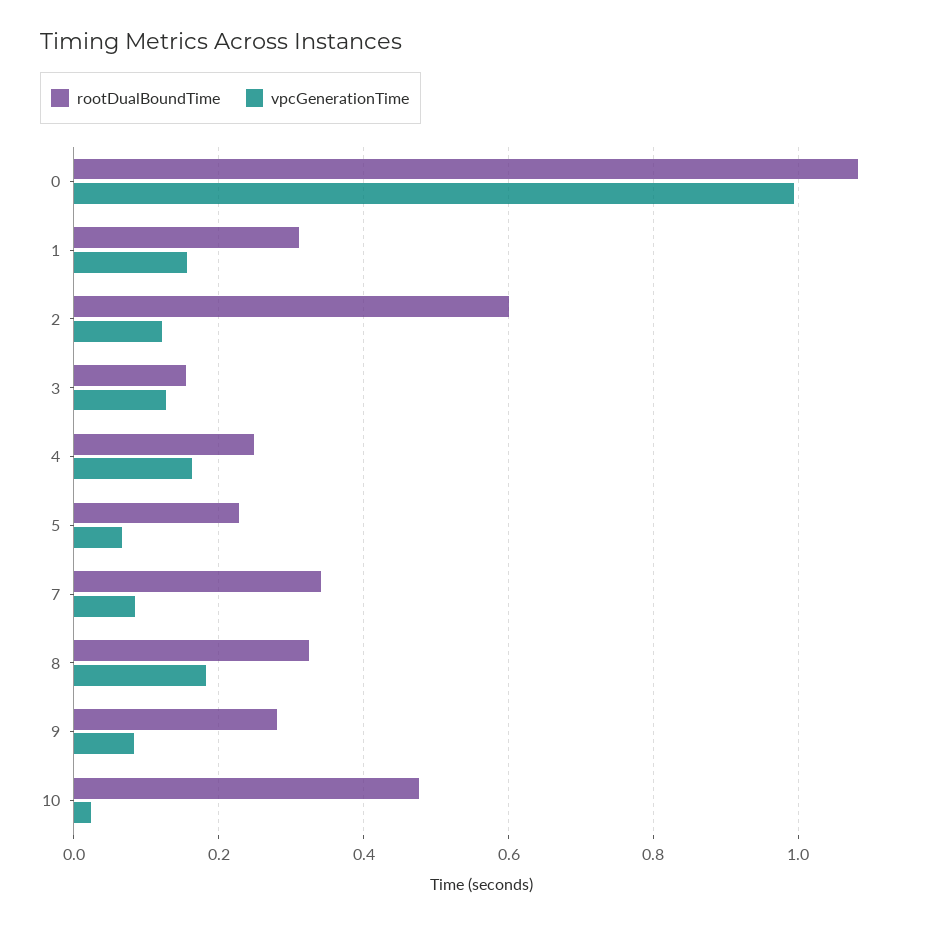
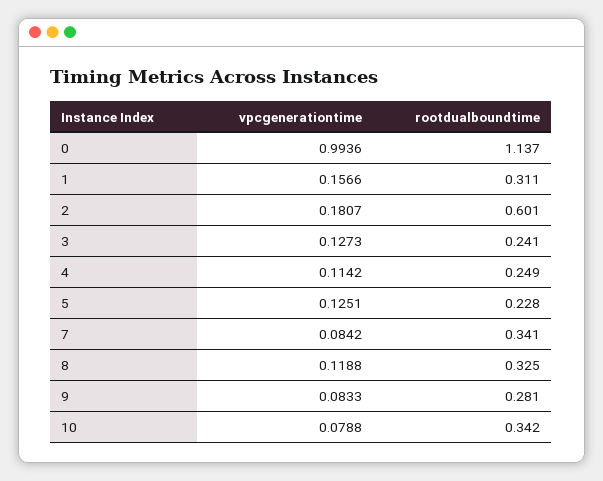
rootDualBoundTime, 0: 1.08 -> 1.137
vpcGenerationTime, 2: 0.12 -> 0.1807
rootDualBoundTime, 3: 0.16 -> 0.241
vpcGenerationTime, 4: 0.16 -> 0.1142
vpcGenerationTime, 5: 0.06 -> 0.1251
vpcGenerationTime, 8: 0.18 -> 0.1188
rootDualBoundTime, 10: 0.48 -> 0.342
vpcGenerationTime, 10: 0.02 -> 0.0788

